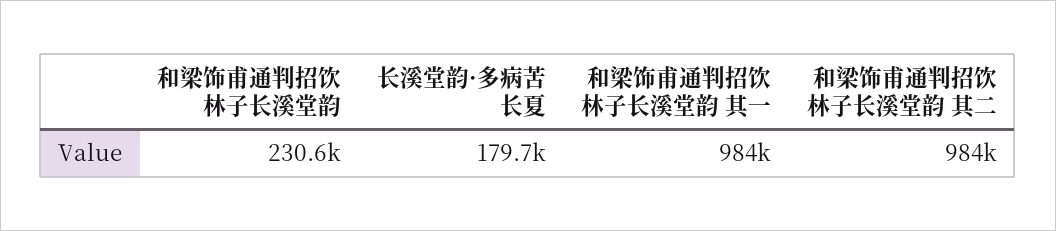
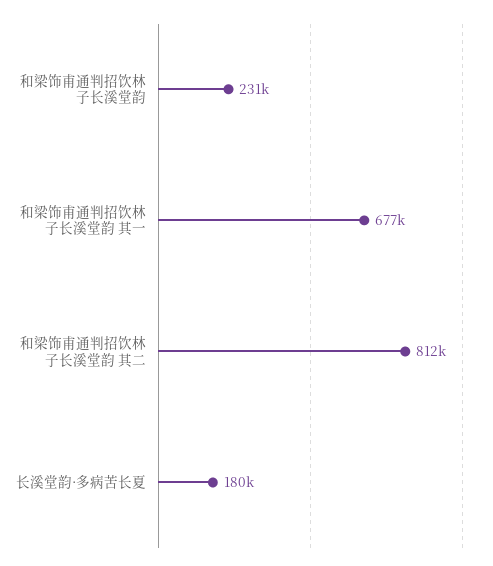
和梁饰甫通判招饮林子长溪堂韵 其一: 984000 -> 677000
和梁饰甫通判招饮林子长溪堂韵 其二: 984000 -> 812000

